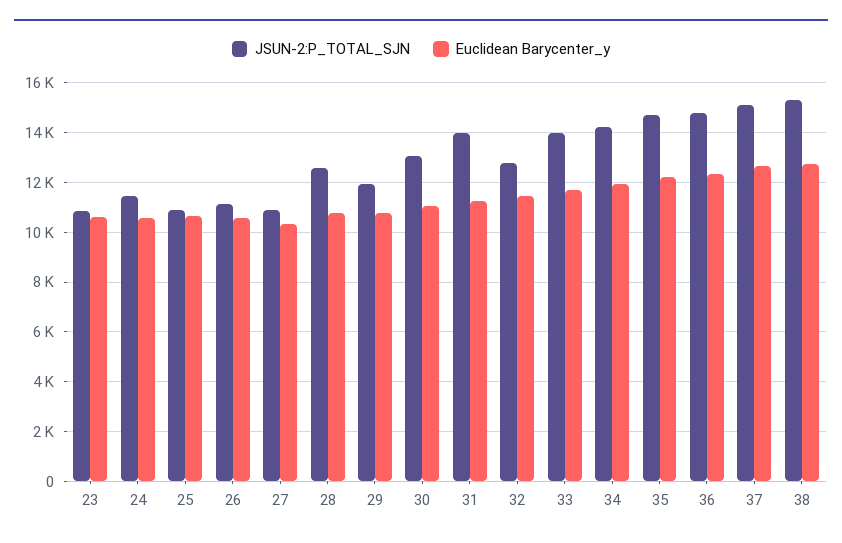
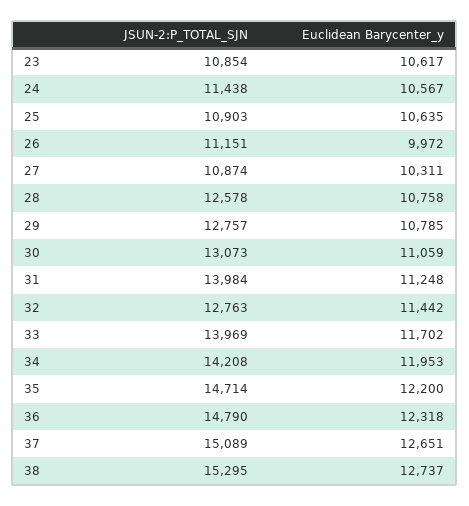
Euclidean Barycenter_y, 26: 10500 -> 9972
JSUN-2:P_TOTAL_SJN, 29: 12000 -> 12757

